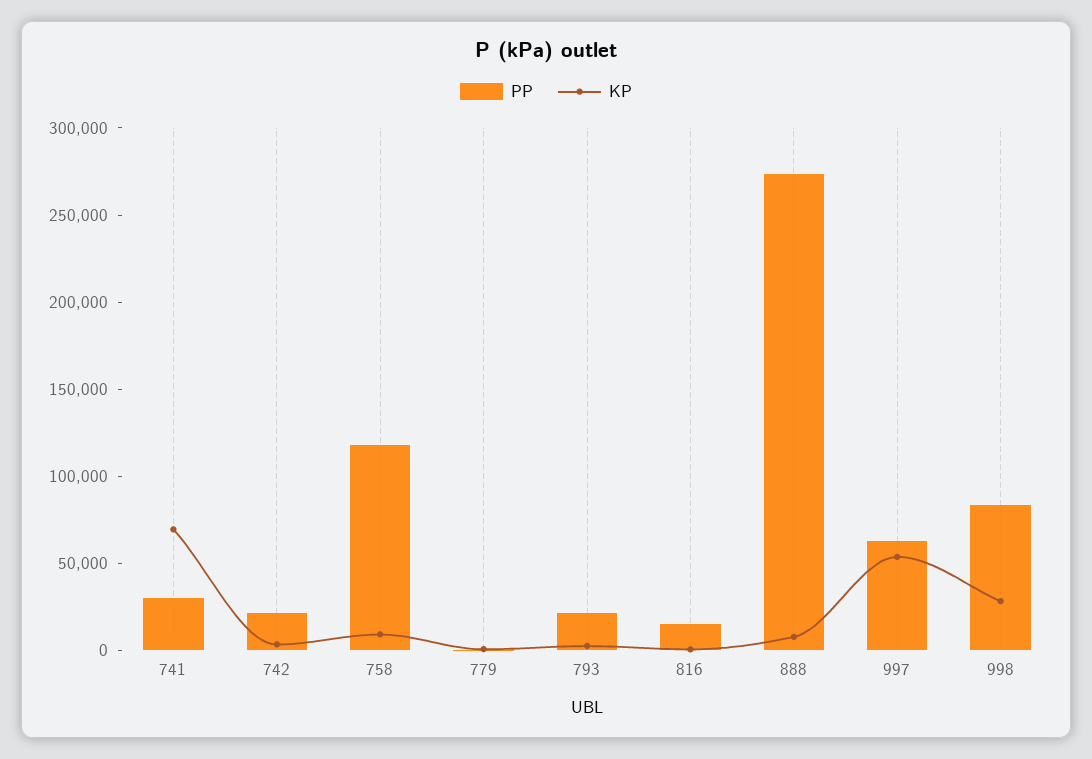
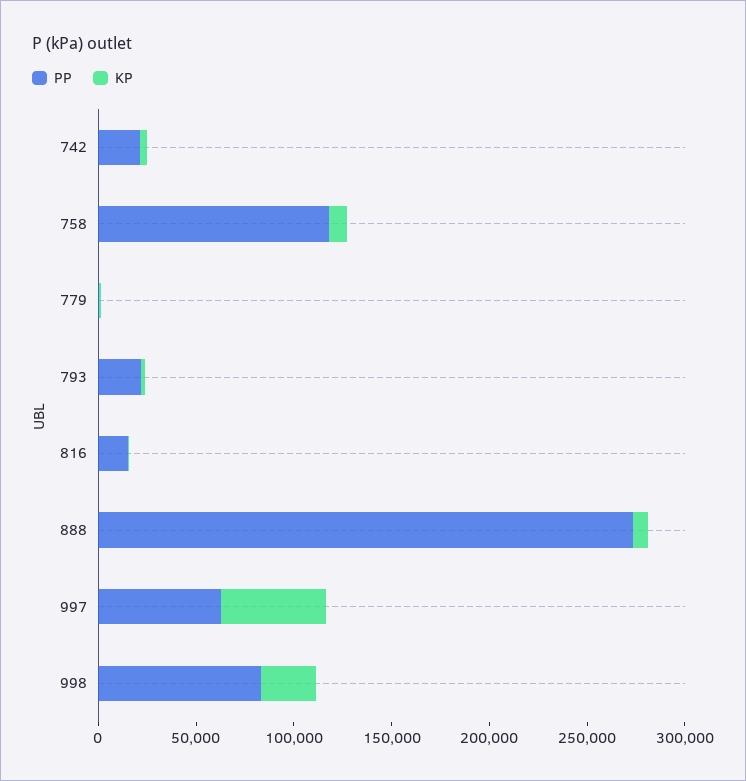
PP, 741: 30000 -> none
KP, 741: 70000 -> none

